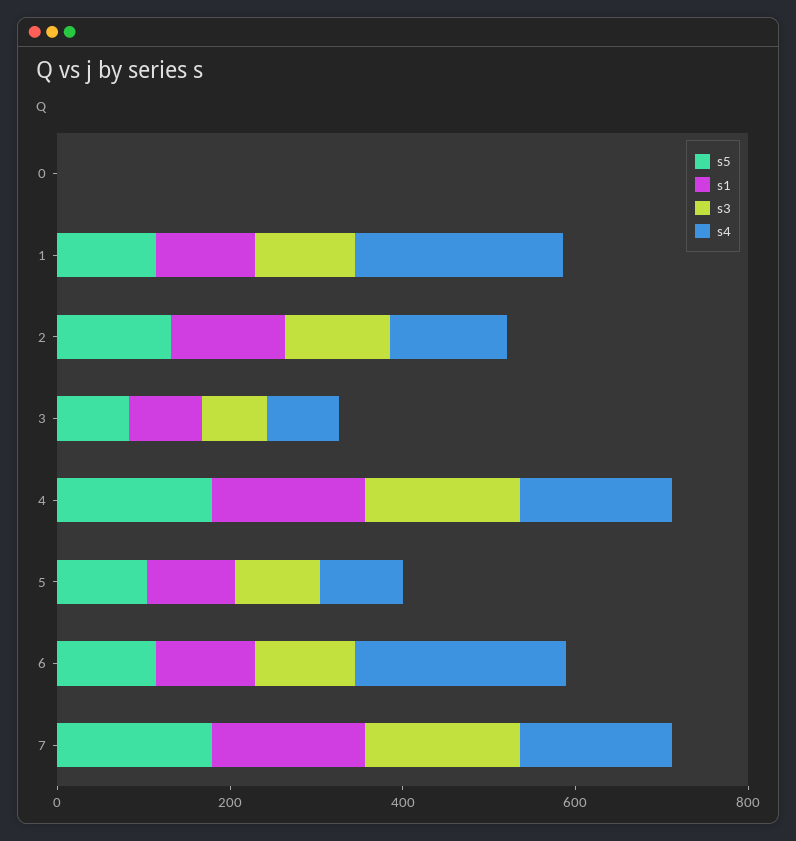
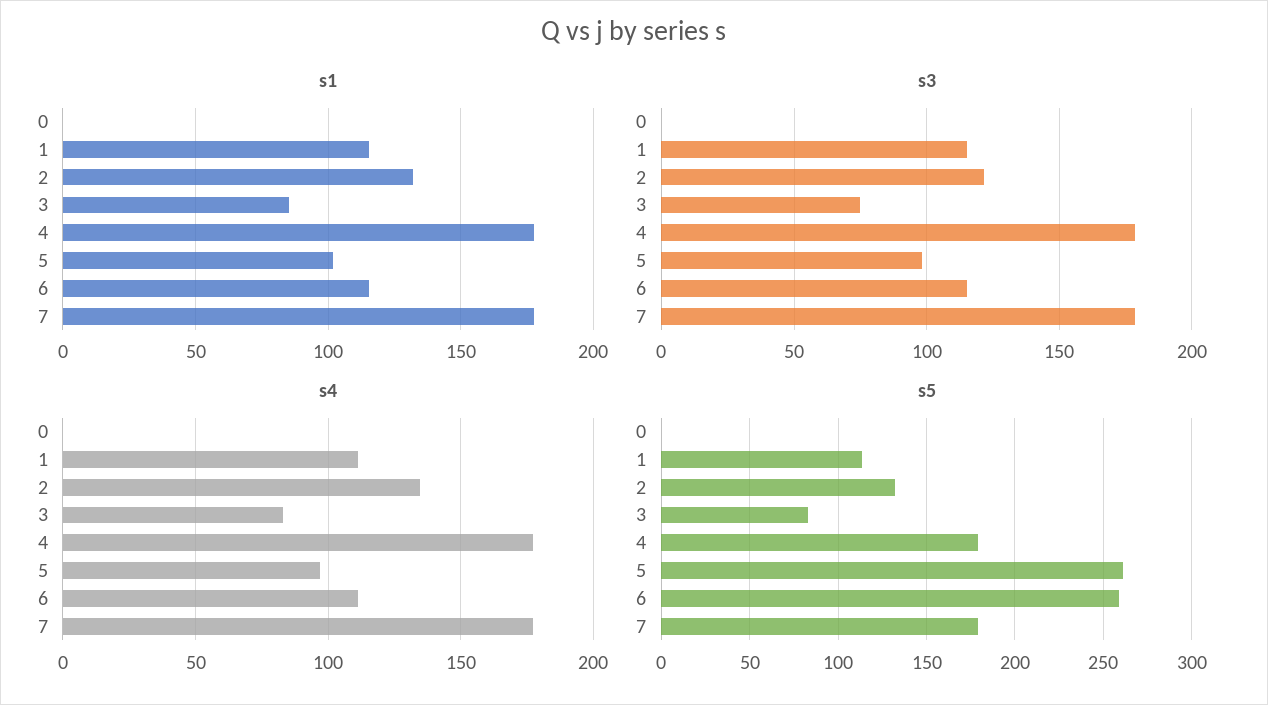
s4, 1: 250 -> 110
s5, 5: 100 -> 260
s5, 6: 100 -> 260
s4, 6: 250 -> 110

